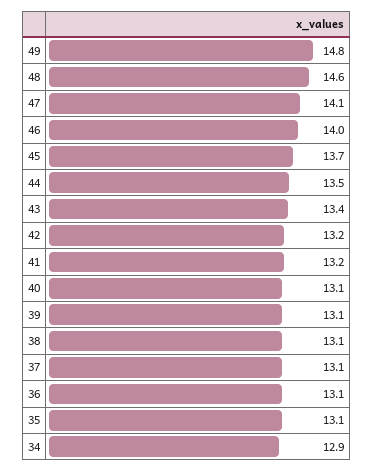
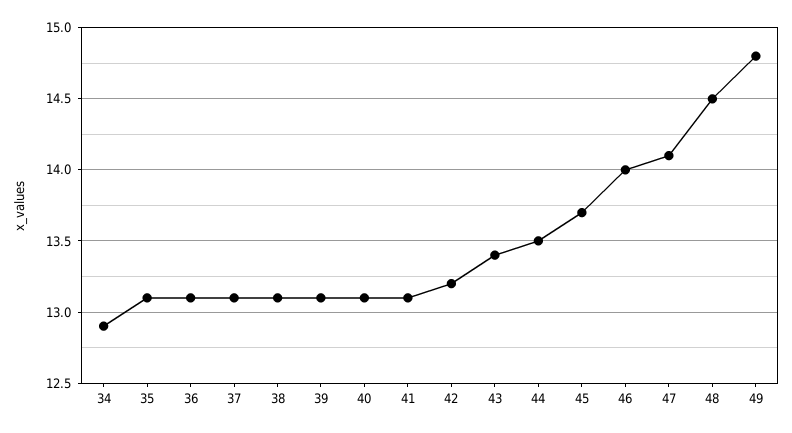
48: 14.6 -> 14.5
41: 13.2 -> 13.1

